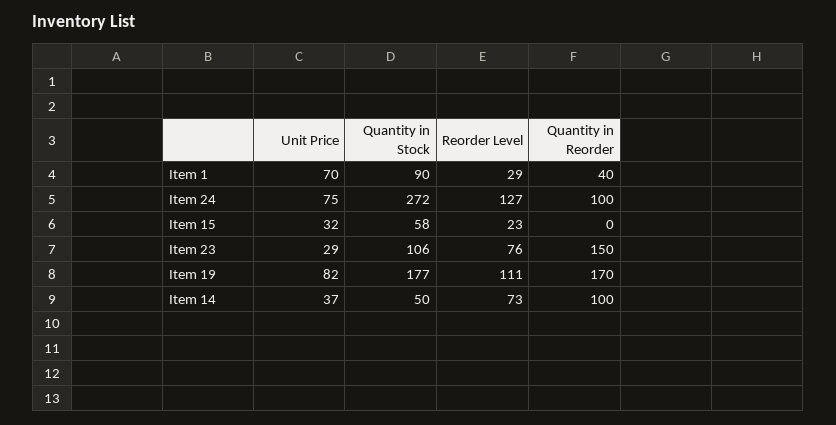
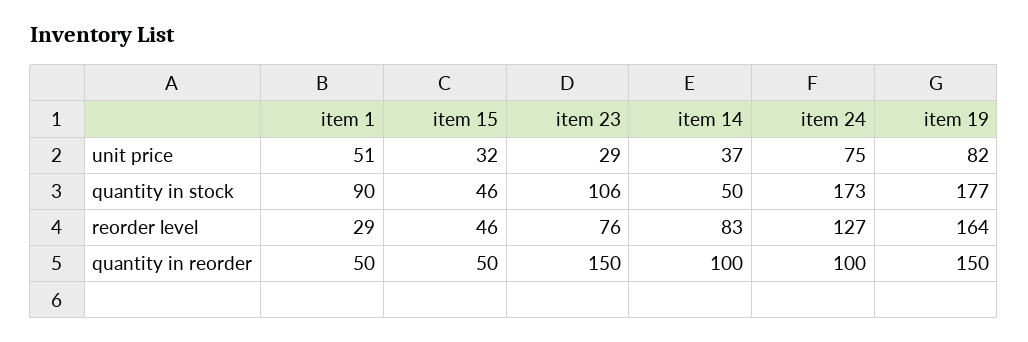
Unit Price, Item 1: 70 -> 51
Quantity in Reorder, Item 1: 40 -> 50
Quantity in Stock, Item 24: 272 -> 173
Quantity in Stock, Item 15: 58 -> 46
Reorder Level, Item 15: 23 -> 46
Quantity in Reorder, Item 15: 0 -> 50
Reorder Level, Item 19: 111 -> 164
Quantity in Reorder, Item 19: 170 -> 150
Reorder Level, Item 14: 73 -> 83

